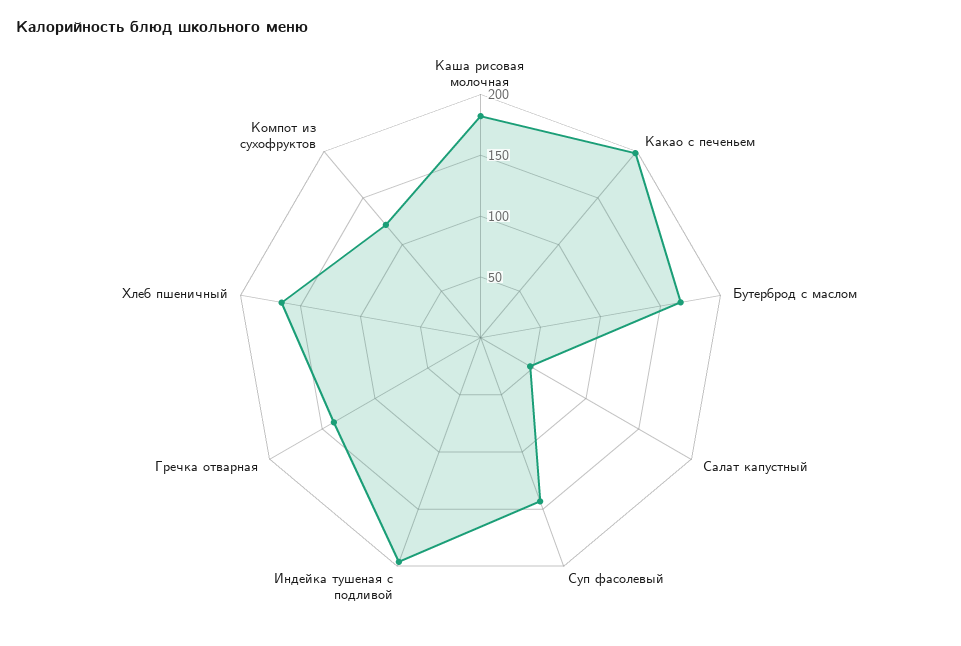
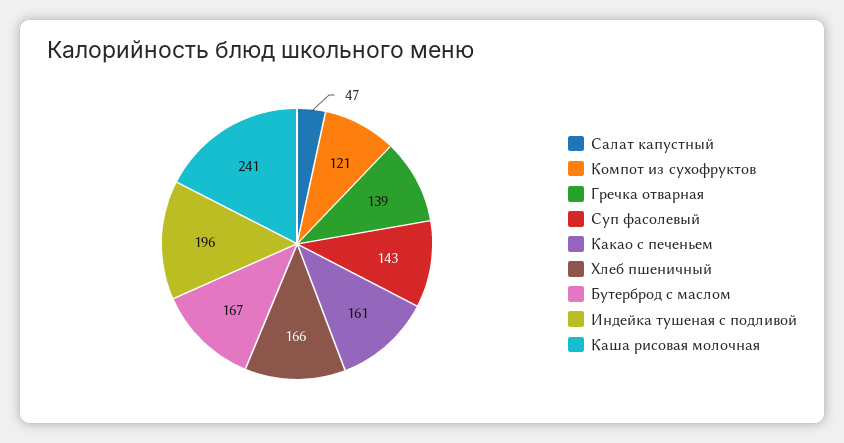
Каша рисовая молочная: 180 -> 241
Какао с печеньем: 200 -> 161

